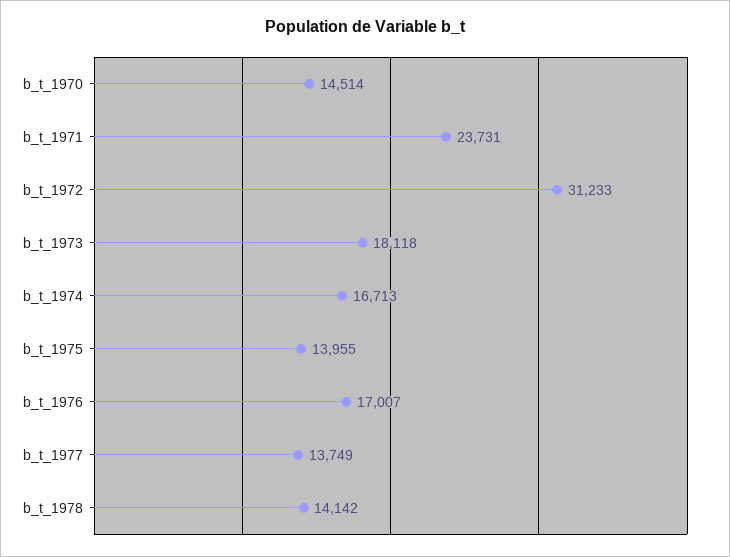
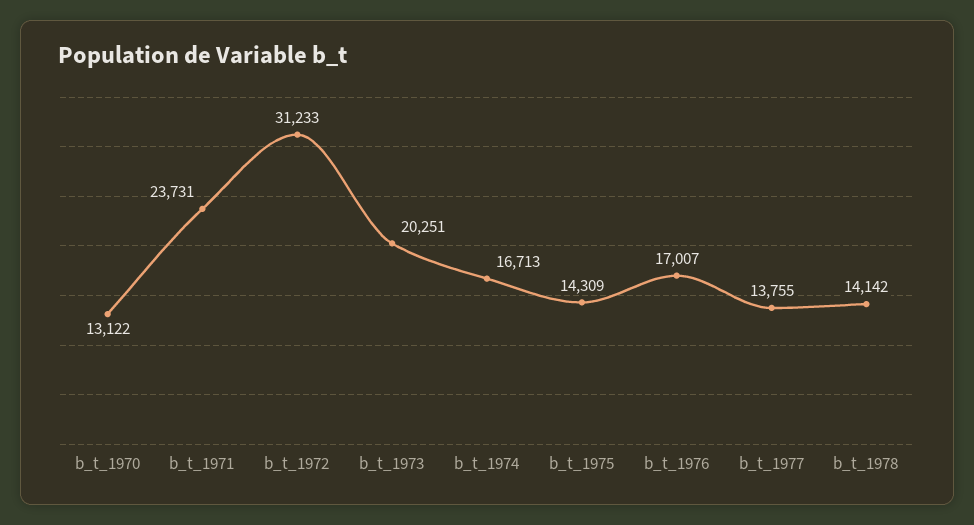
b_t_1970: 14514 -> 13122
b_t_1973: 18118 -> 20251
b_t_1975: 13955 -> 14309
b_t_1977: 13749 -> 13755

